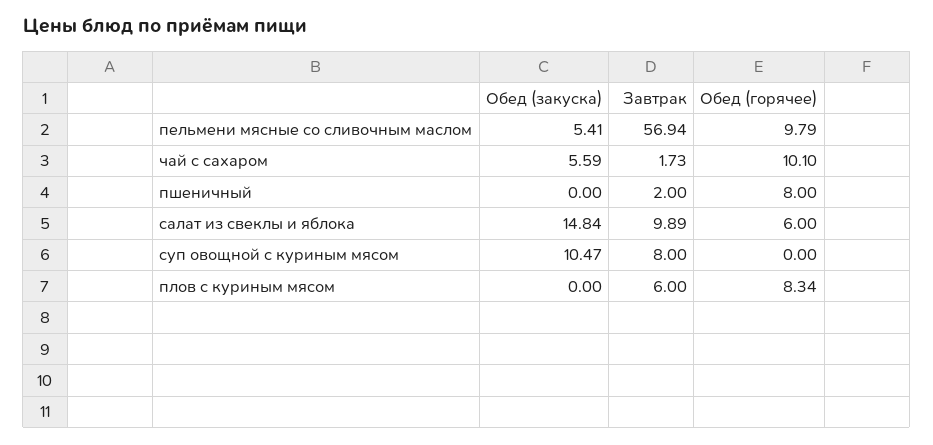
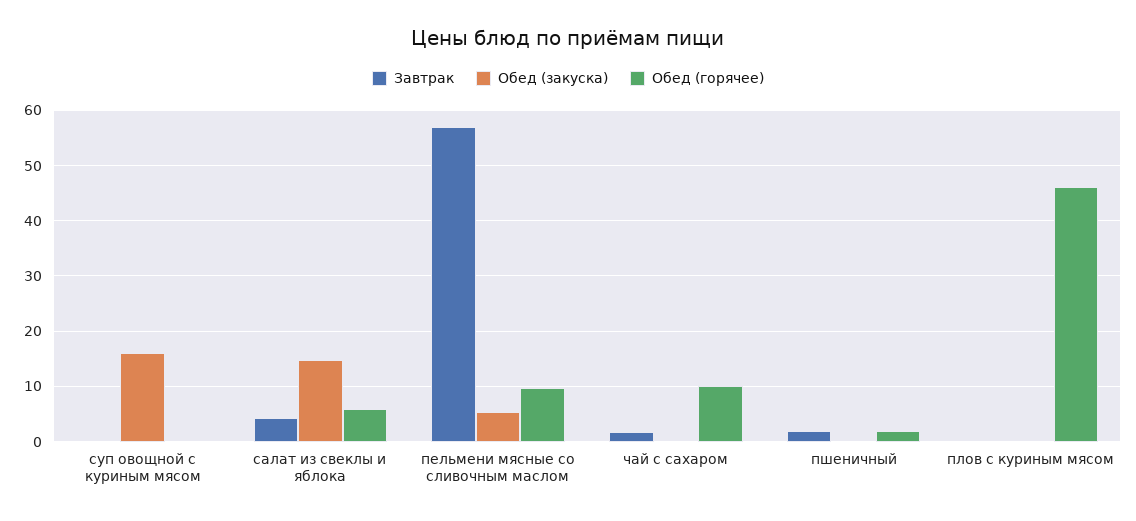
Обед (закуска), чай с сахаром: 5.59 -> 0
Обед (горячее), пшеничный: 8 -> 2
Завтрак, салат из свеклы и яблока: 9.89 -> 4
Обед (закуска), суп овощной с куриным мясом: 10.47 -> 16
Завтрак, суп овощной с куриным мясом: 8 -> 0
Завтрак, плов с куриным мясом: 6 -> 0
Обед (горячее), плов с куриным мясом: 8.34 -> 46

